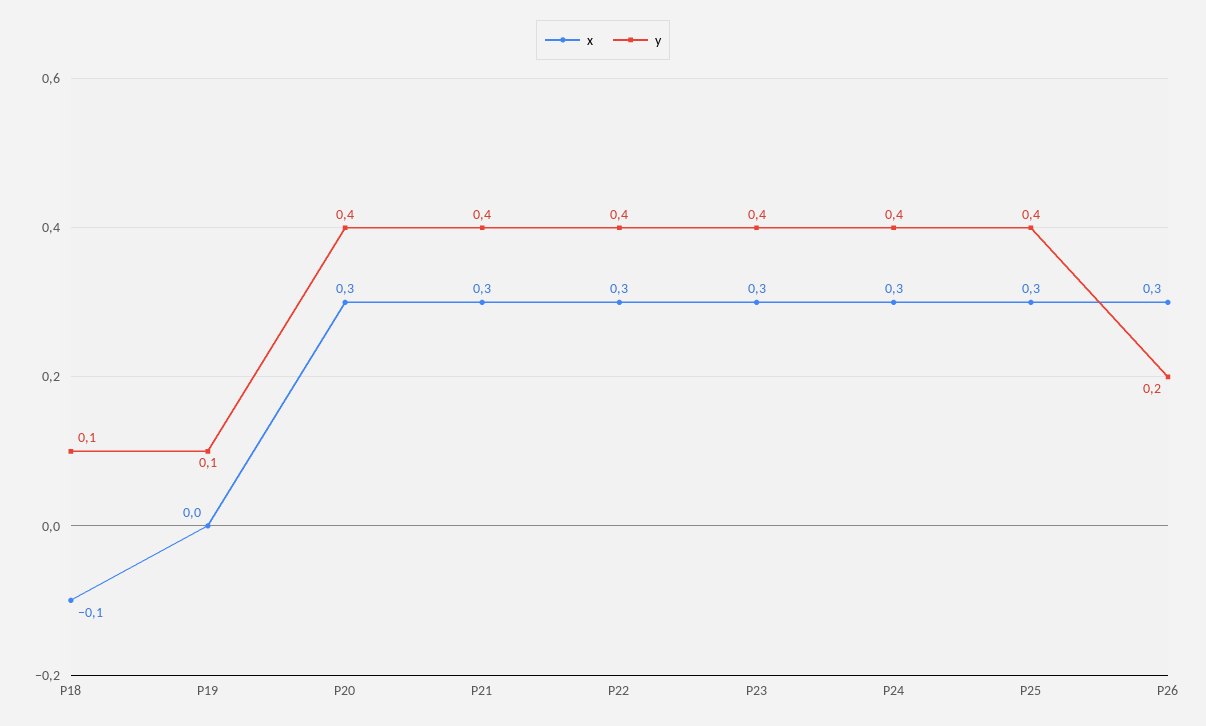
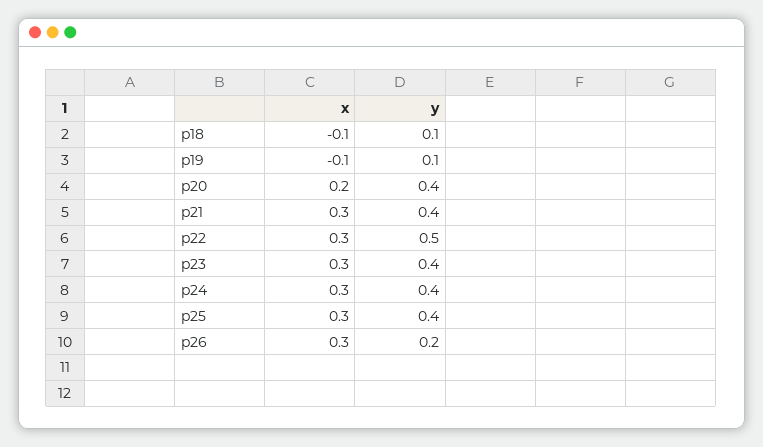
x, P19: 0 -> -0.1
x, P20: 0.3 -> 0.2
y, P22: 0.4 -> 0.5

